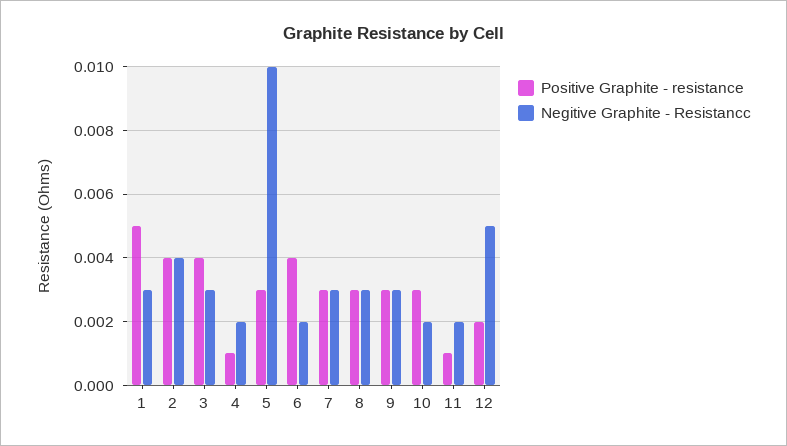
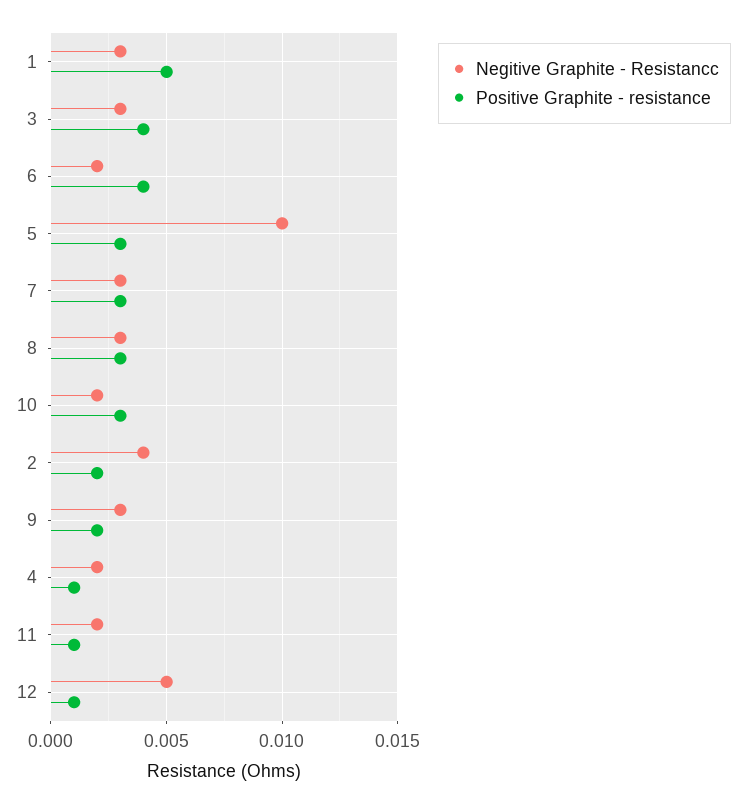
Positive Graphite - resistance, 2: 0.004 -> 0.002
Positive Graphite - resistance, 9: 0.003 -> 0.002
Positive Graphite - resistance, 12: 0.002 -> 0.001

